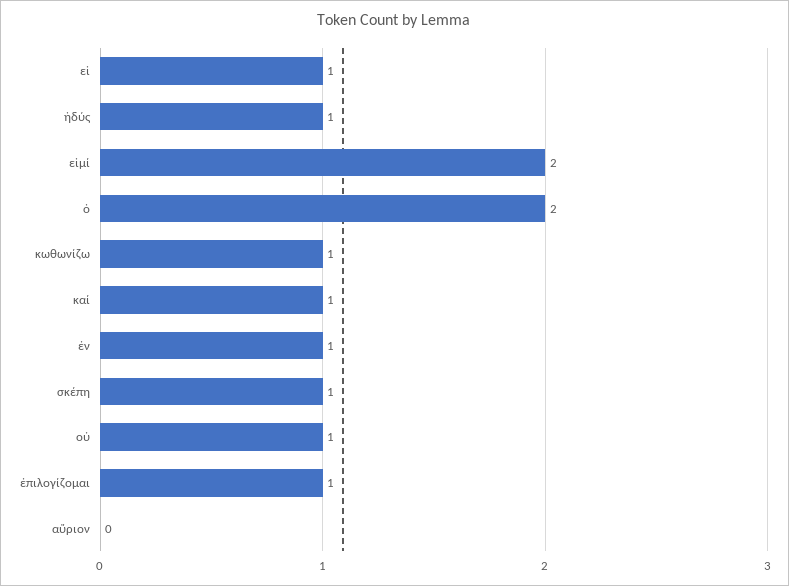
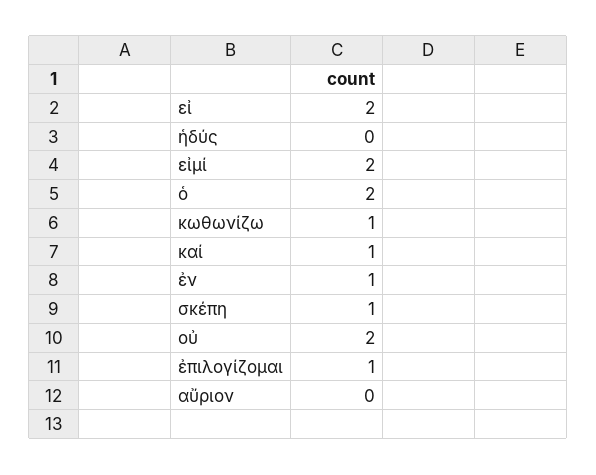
εἰ: 1 -> 2
ἡδύς: 1 -> 0
οὐ: 1 -> 2

